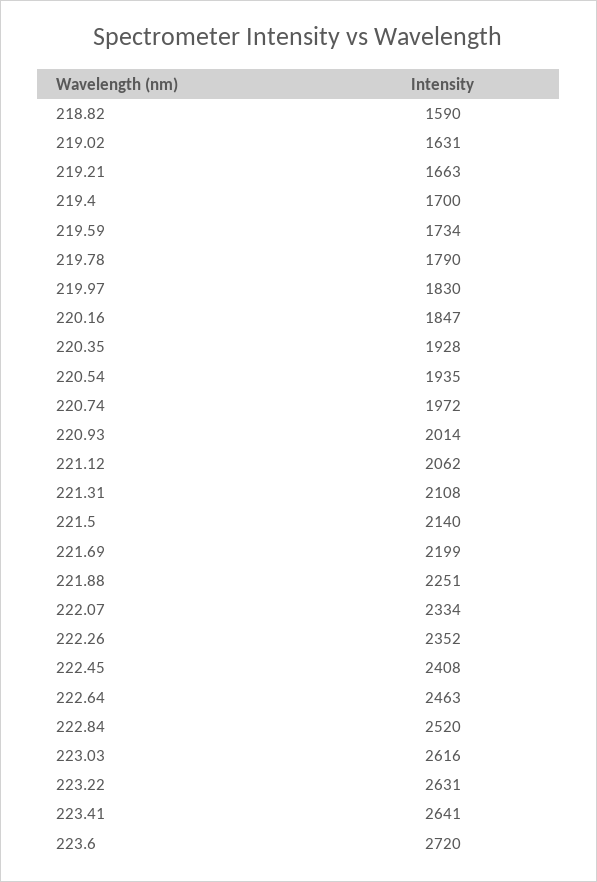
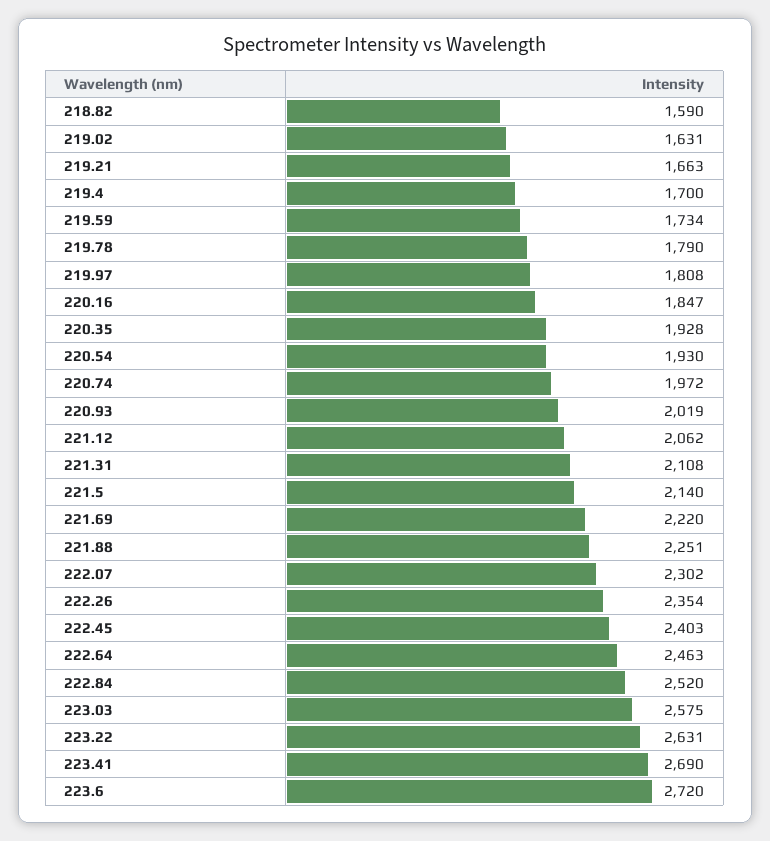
219.97: 1830 -> 1808
220.54: 1935 -> 1930
220.93: 2014 -> 2019
221.69: 2199 -> 2220
222.07: 2334 -> 2302
222.26: 2352 -> 2354
222.45: 2408 -> 2403
223.03: 2616 -> 2575
223.41: 2641 -> 2690

